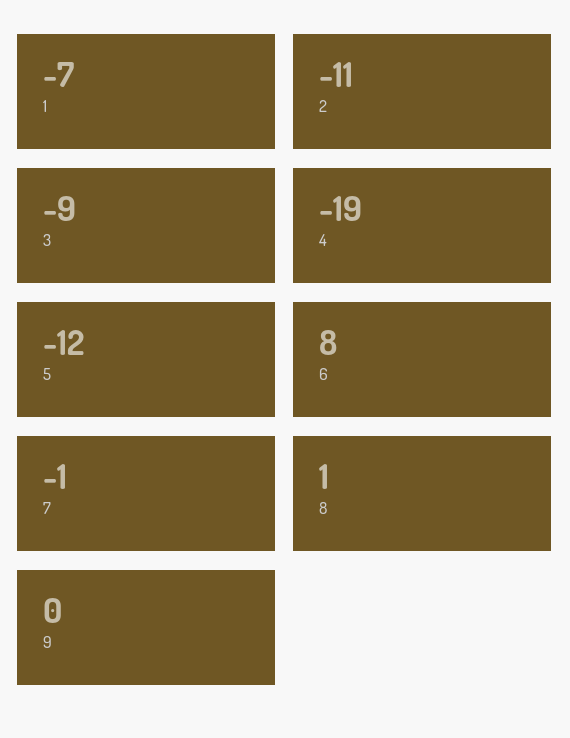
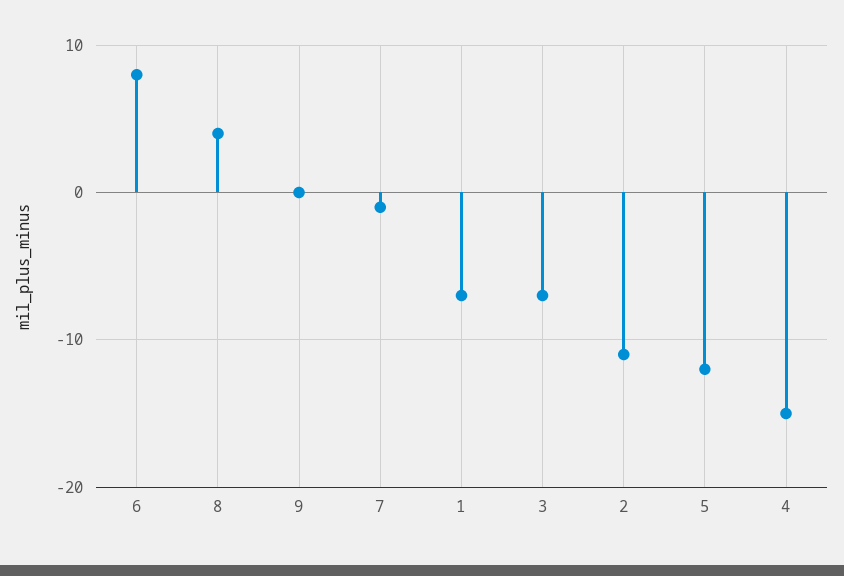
3: -9 -> -7
4: -19 -> -15
8: 1 -> 4

